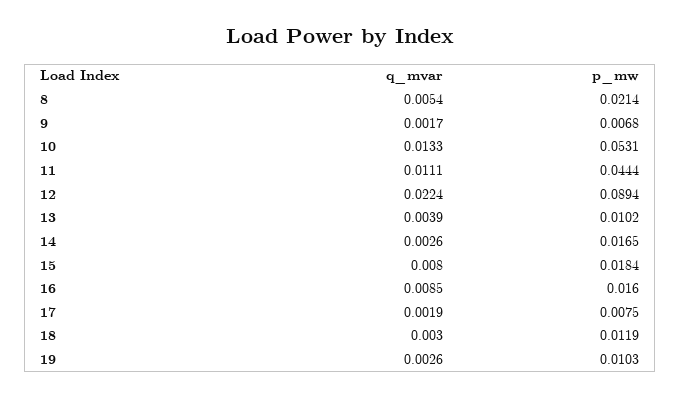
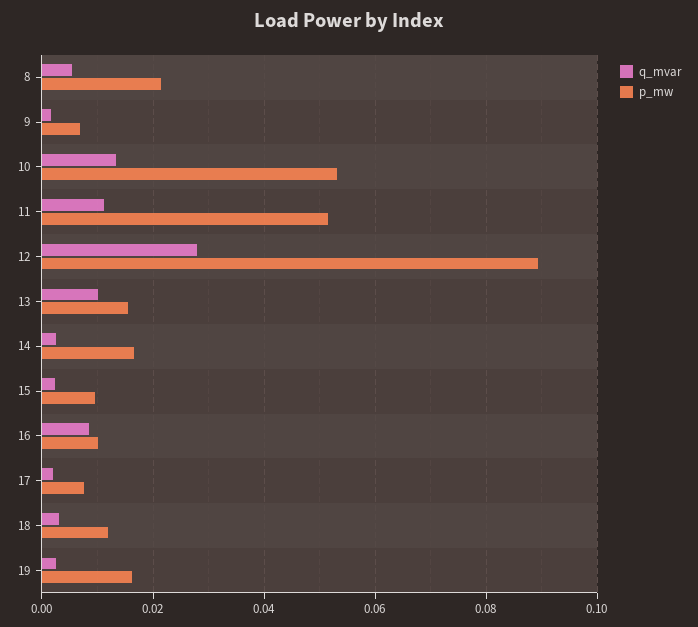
p_mw, 11: 0.0444 -> 0.052
q_mvar, 12: 0.0224 -> 0.028
q_mvar, 13: 0.0039 -> 0.01
p_mw, 13: 0.0102 -> 0.016
q_mvar, 15: 0.008 -> 0.002
p_mw, 15: 0.0184 -> 0.01
p_mw, 16: 0.016 -> 0.01
p_mw, 19: 0.0103 -> 0.016

